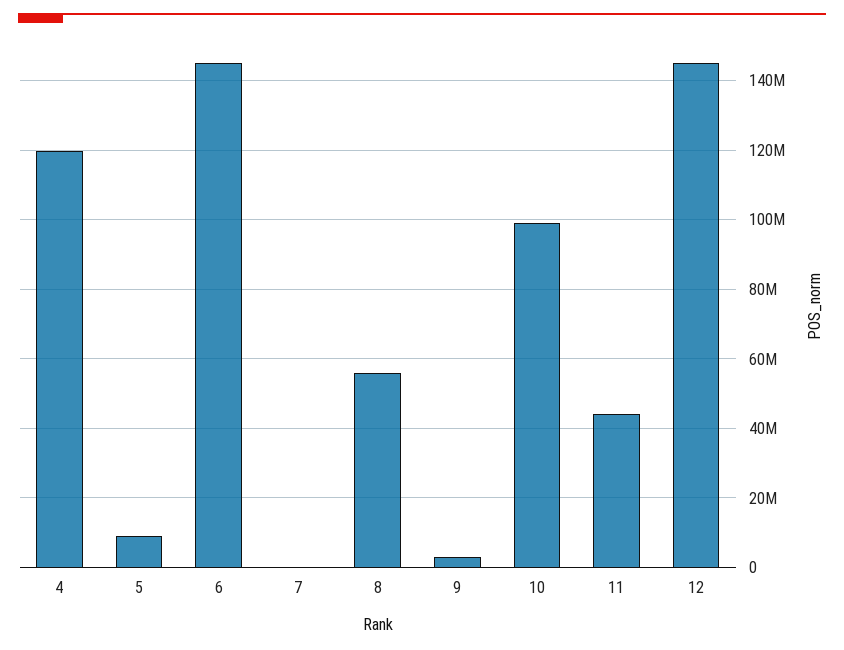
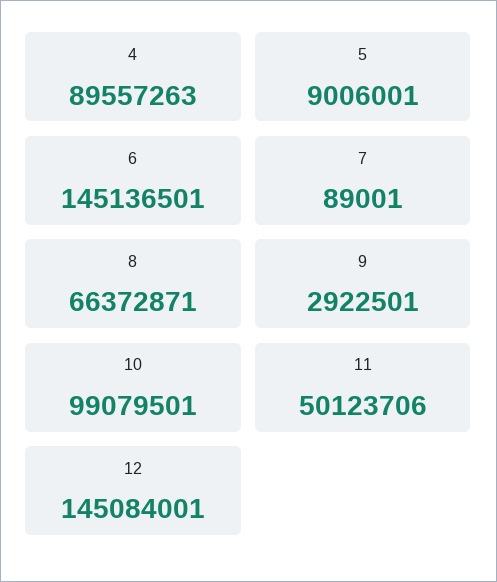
4: 120000000 -> 89557263
8: 56000000 -> 66372871
11: 44000000 -> 50123706

